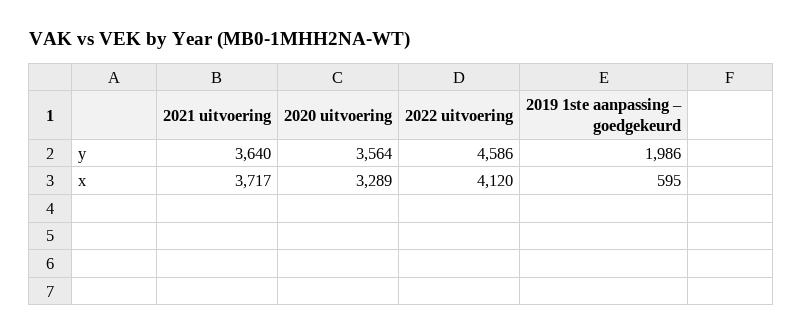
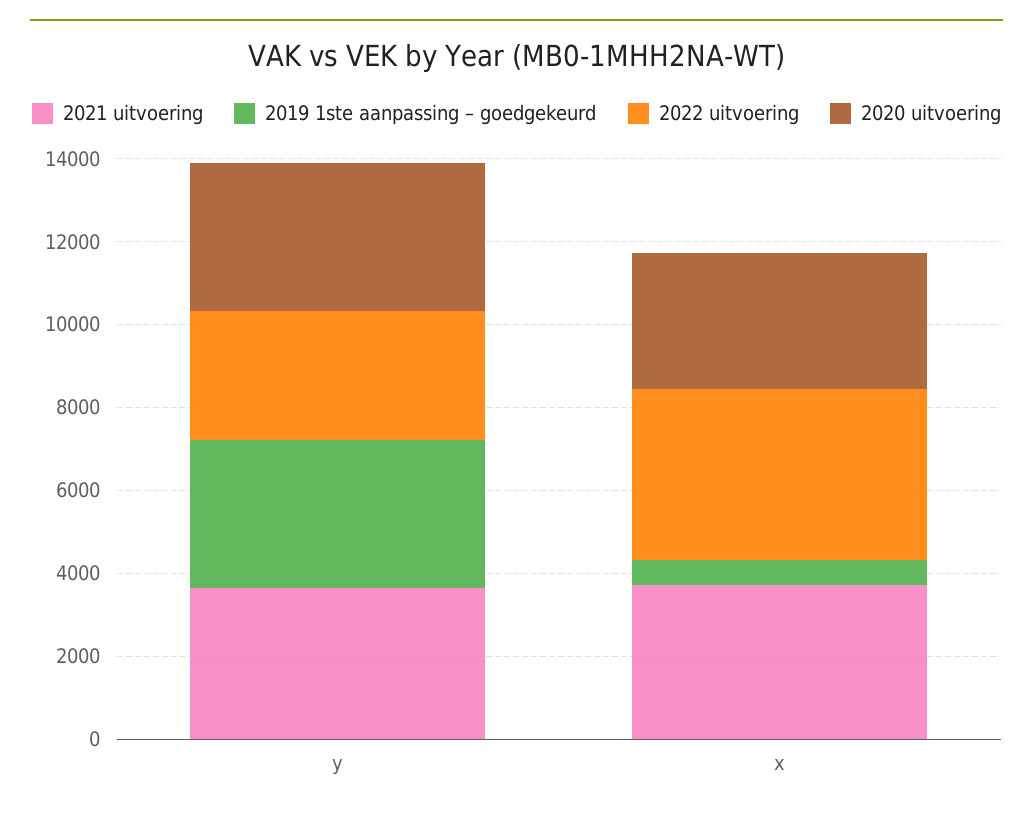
2022 uitvoering, y: 4586 -> 3000
2019 1ste aanpassing – goedgekeurd, y: 1986 -> 3500

